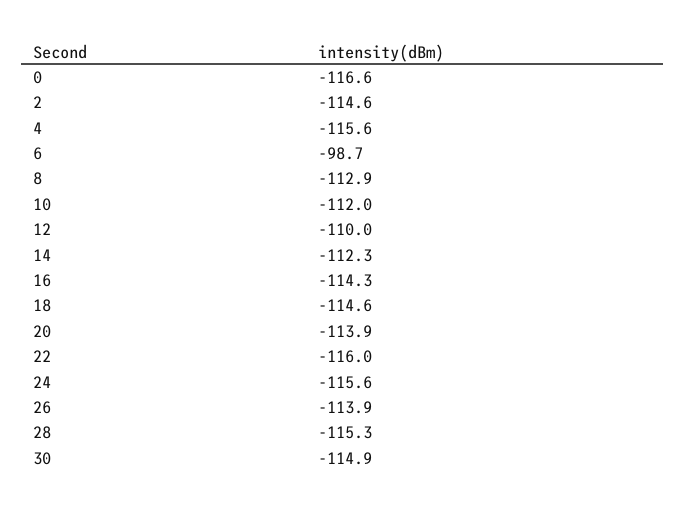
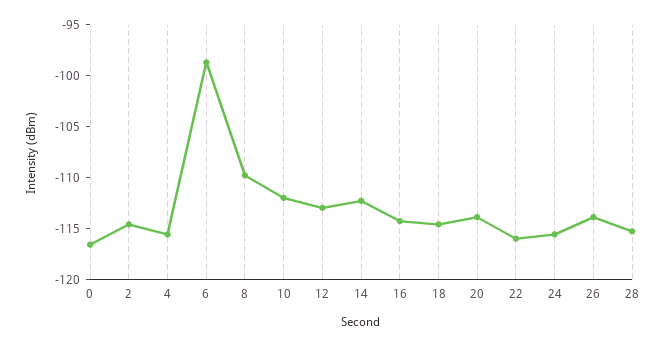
8: -112.9 -> -110
12: -110 -> -113
30: -114.9 -> none

